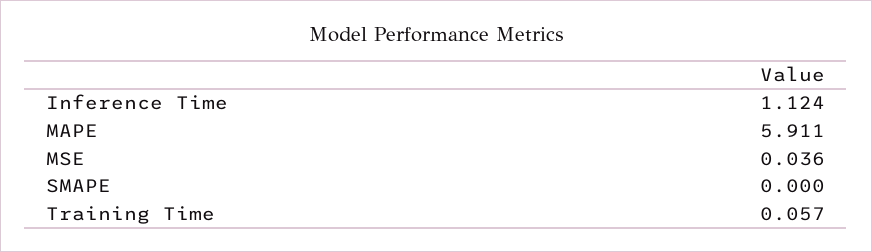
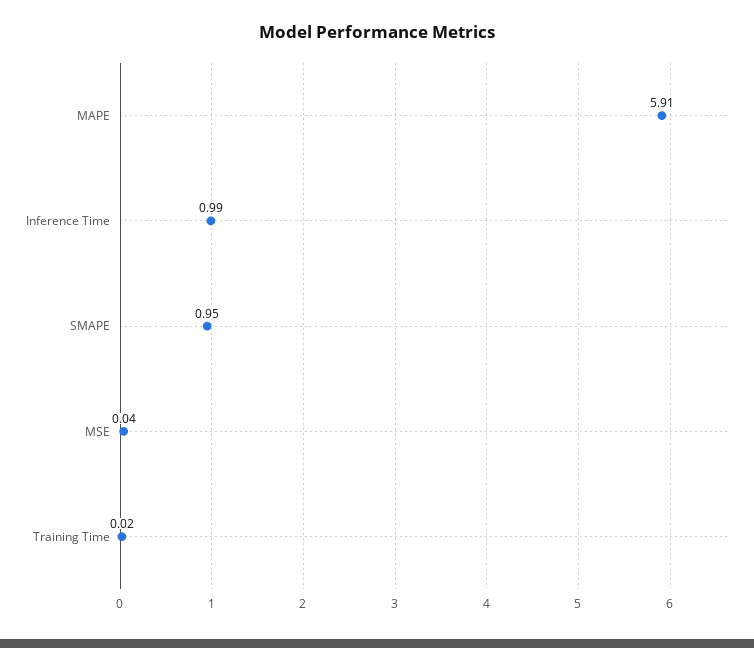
Inference Time: 1.124 -> 0.99
SMAPE: 0 -> 0.95
Training Time: 0.057 -> 0.02

